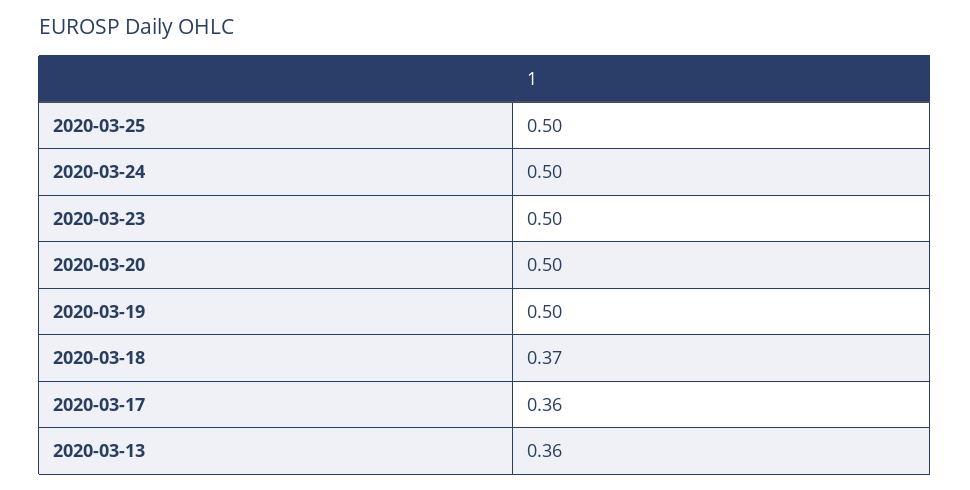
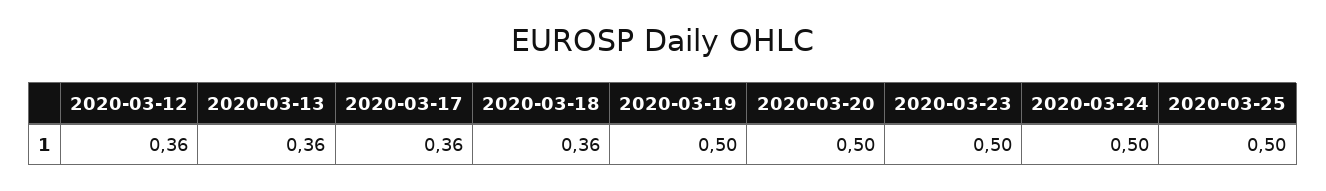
2020-03-18: 0.37 -> 0.36
2020-03-12: none -> 0.36

